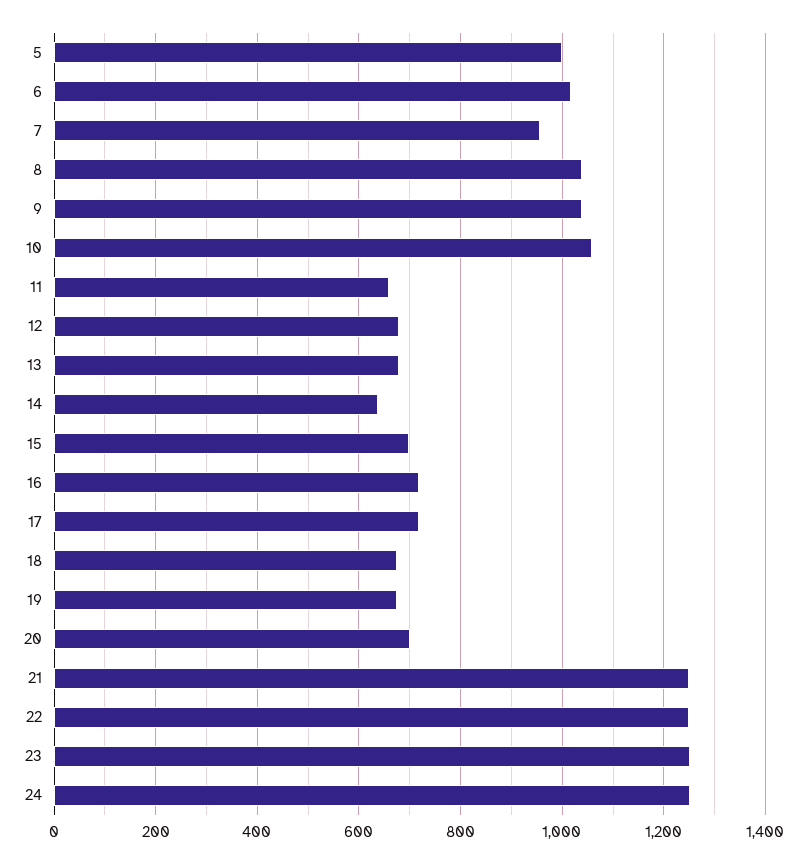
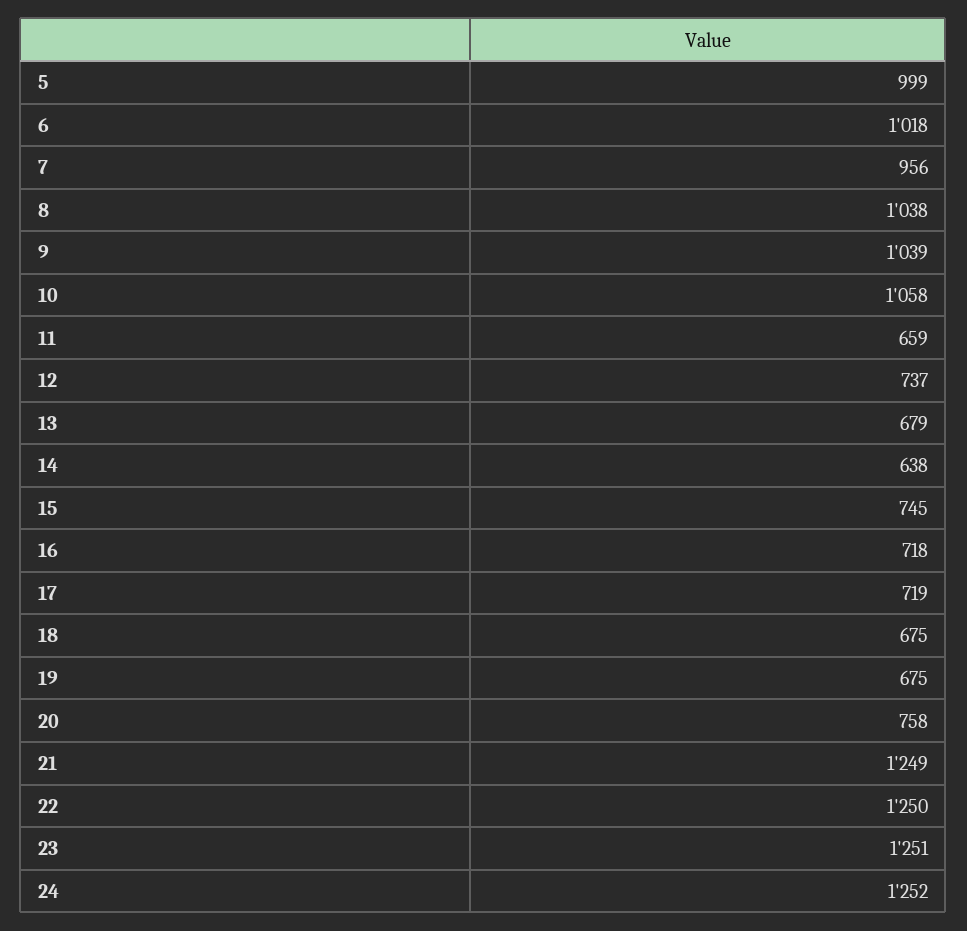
12: 680 -> 737
15: 700 -> 745
20: 700 -> 758

